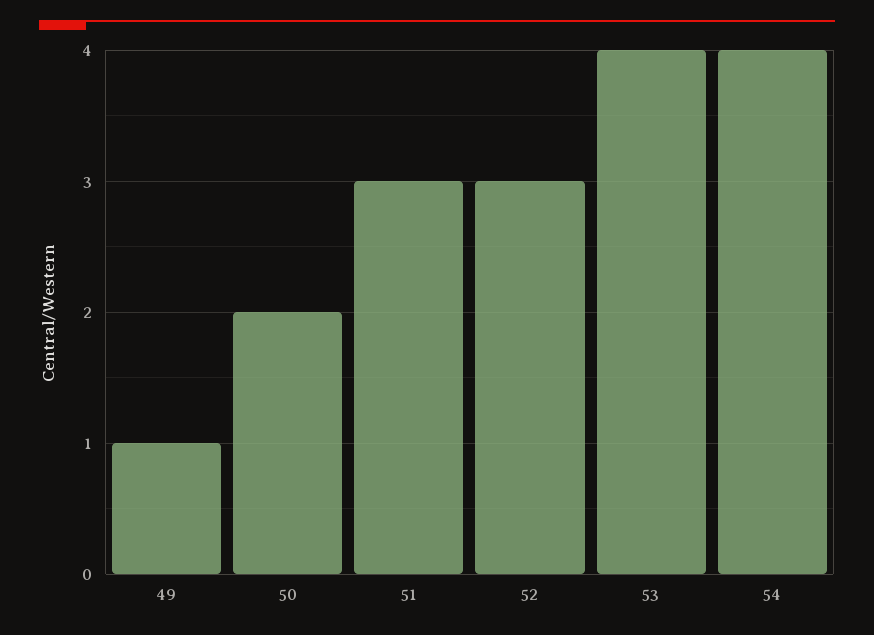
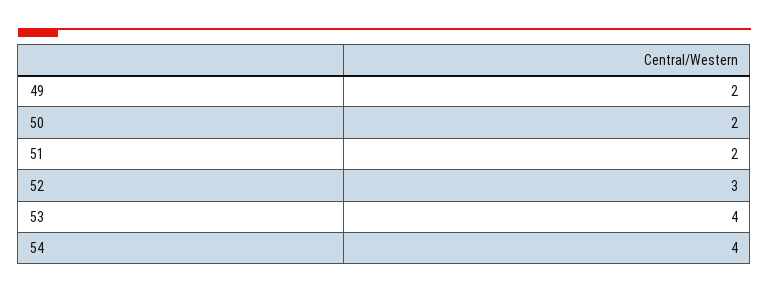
49: 1 -> 2
51: 3 -> 2

